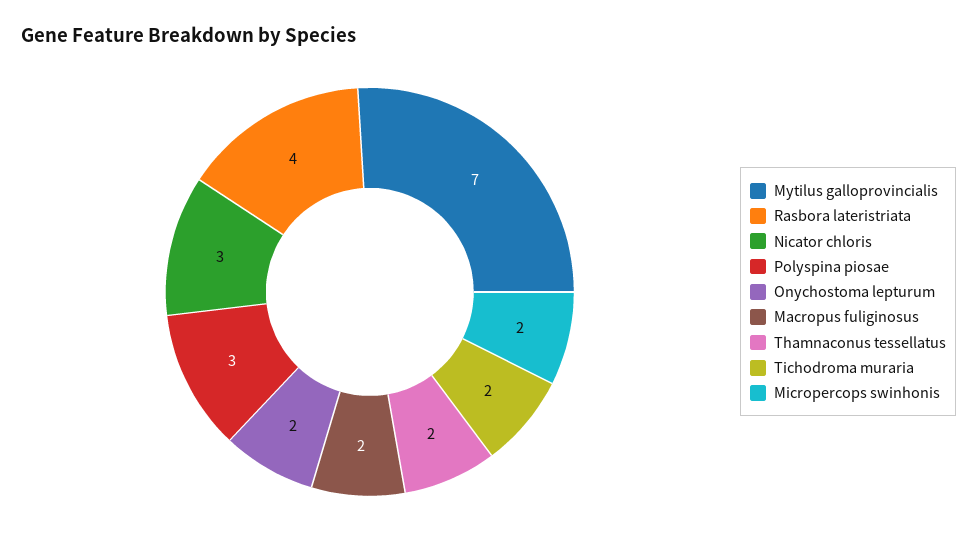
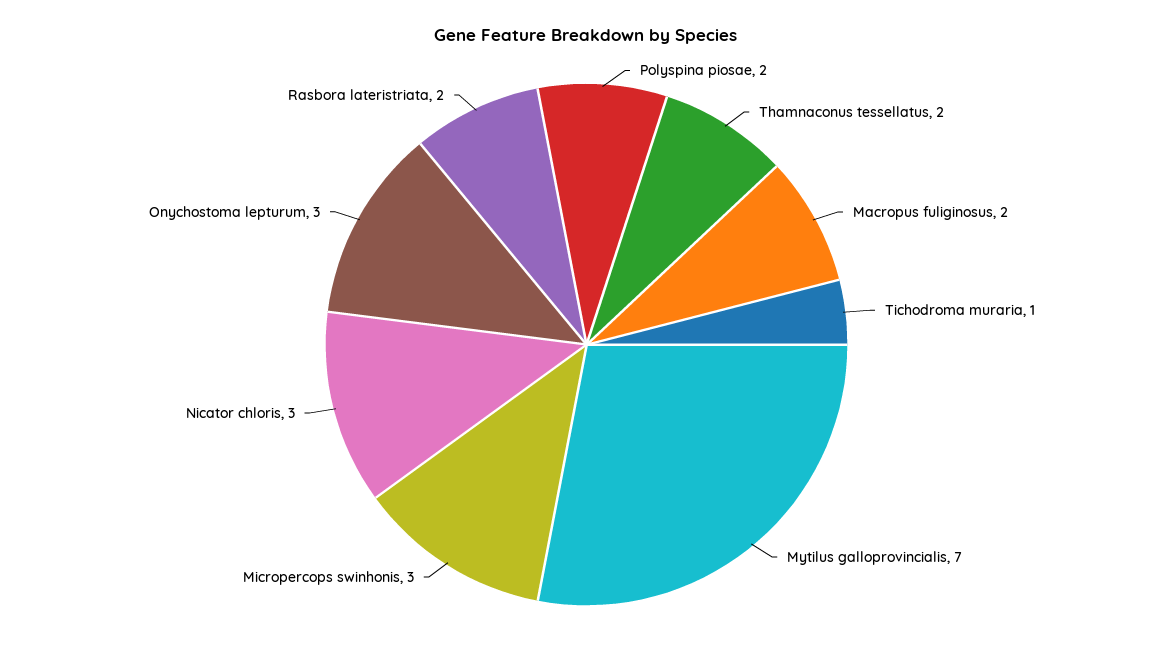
Rasbora lateristriata: 4 -> 2
Polyspina piosae: 3 -> 2
Onychostoma lepturum: 2 -> 3
Tichodroma muraria: 2 -> 1
Micropercops swinhonis: 2 -> 3

